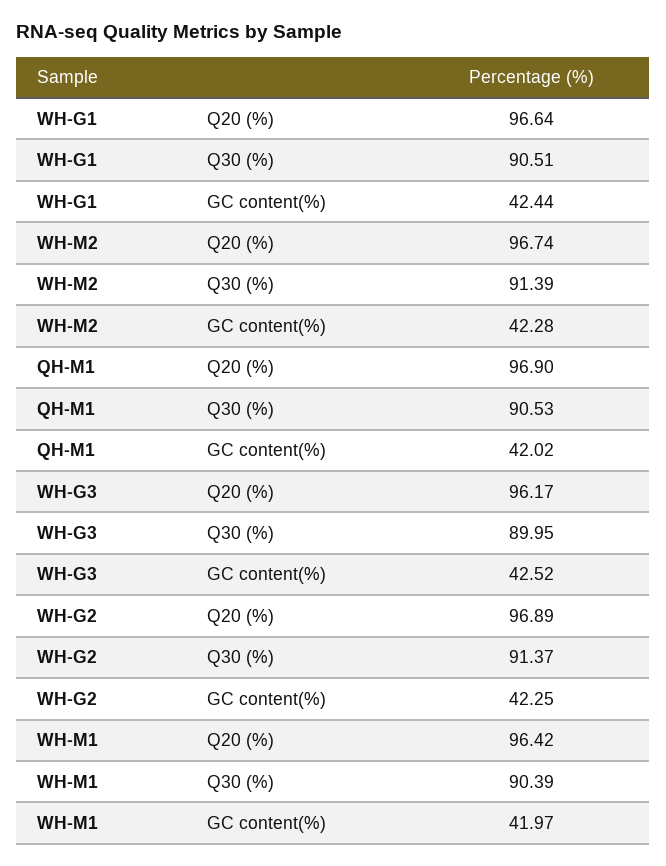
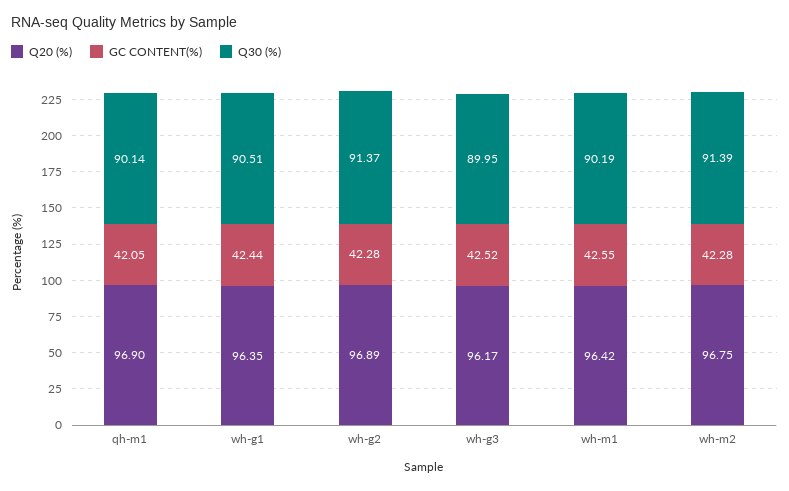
Q20 (%), WH-G1: 96.64 -> 96.35
Q20 (%), WH-M2: 96.74 -> 96.75
Q30 (%), QH-M1: 90.53 -> 90.14
GC content(%), QH-M1: 42.02 -> 42.05
GC content(%), WH-G2: 42.25 -> 42.28
Q30 (%), WH-M1: 90.39 -> 90.19
GC content(%), WH-M1: 41.97 -> 42.55

